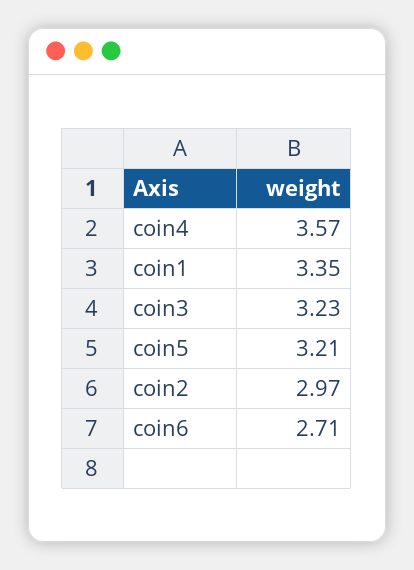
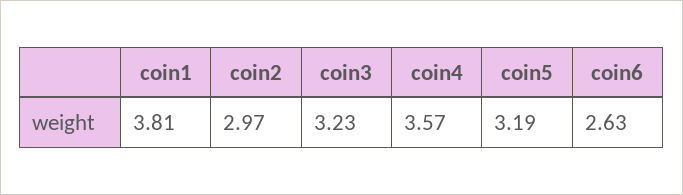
coin1: 3.35 -> 3.81
coin5: 3.21 -> 3.19
coin6: 2.71 -> 2.63

